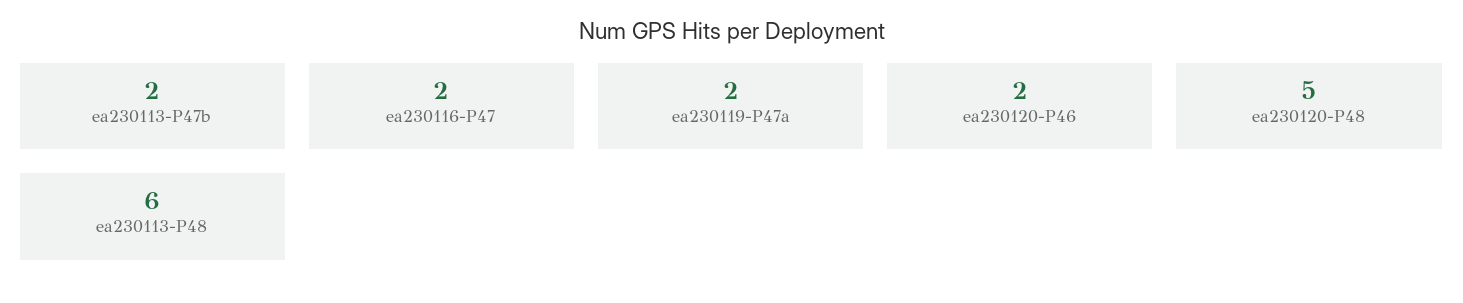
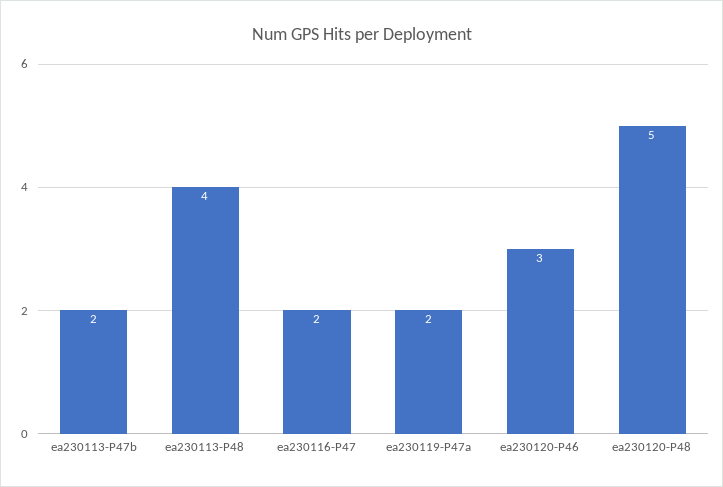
ea230120-P46: 2 -> 3
ea230113-P48: 6 -> 4

